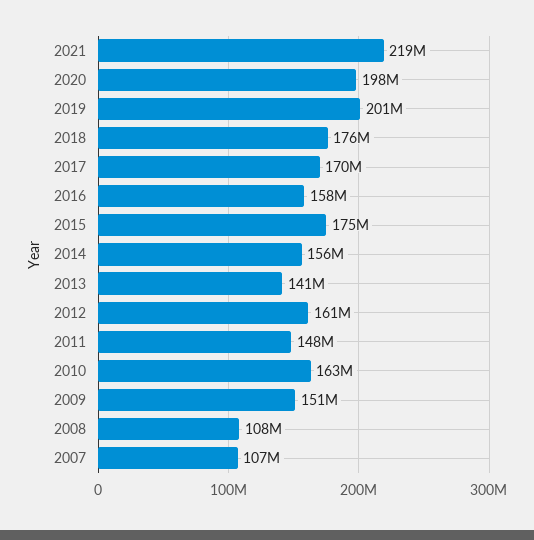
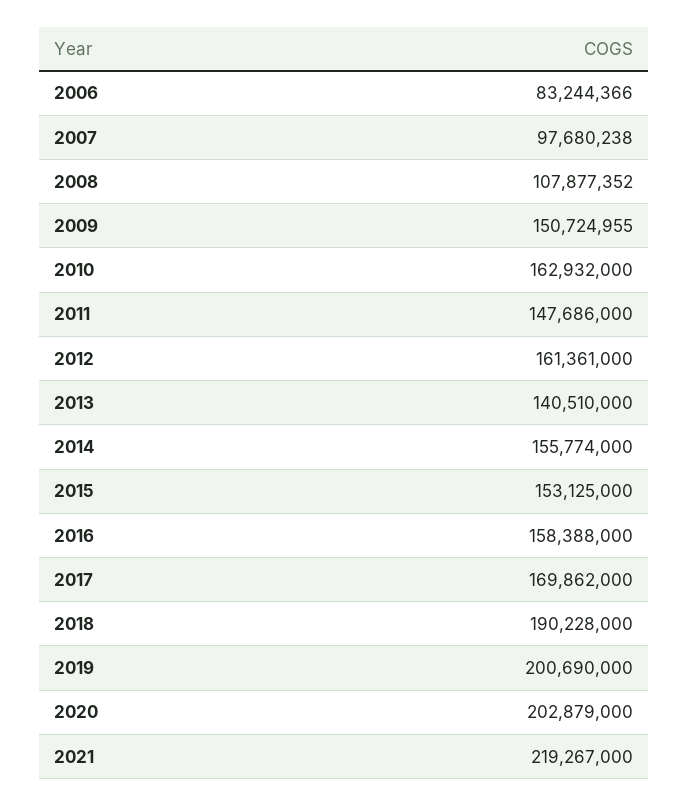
2020: 198000000 -> 202879000
2018: 176000000 -> 190228000
2015: 175000000 -> 153125000
2007: 107000000 -> 97680238
2006: none -> 83244366

